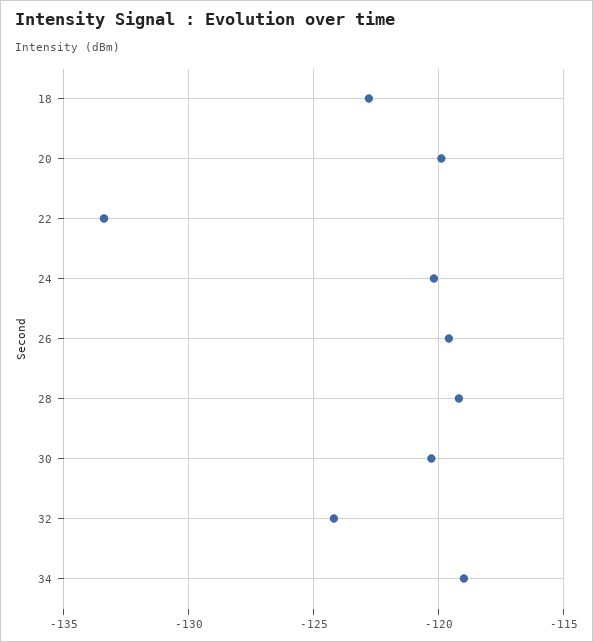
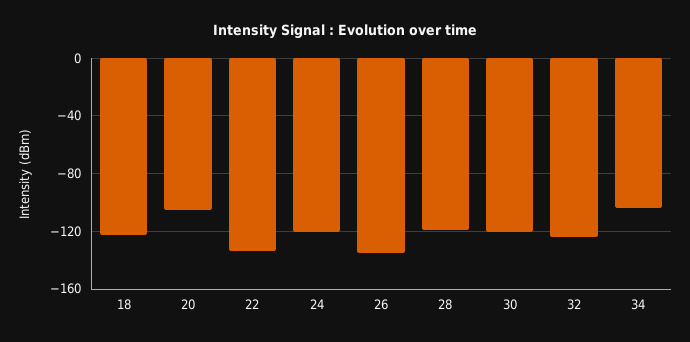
20: -120 -> -105
26: -119.5 -> -135
34: -119 -> -105

